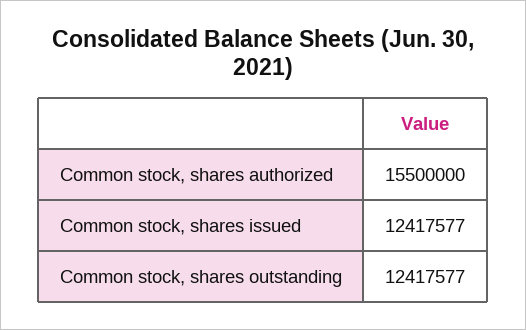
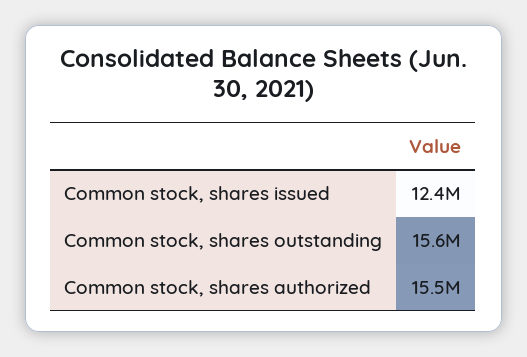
Common stock, shares outstanding: 12417577 -> 15600000

